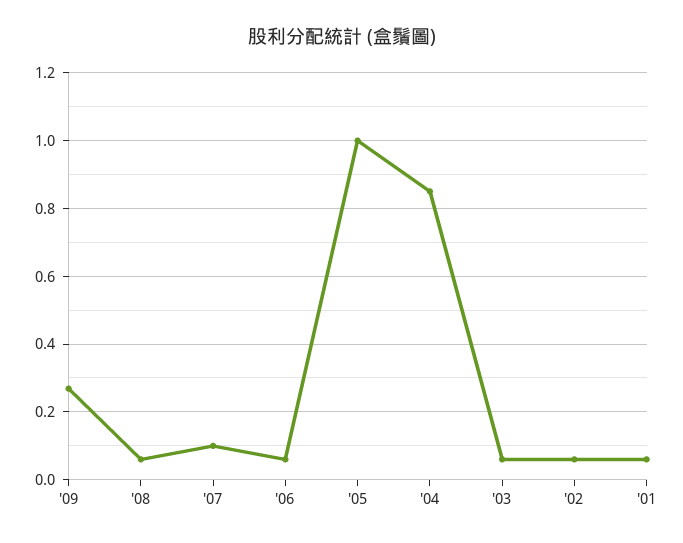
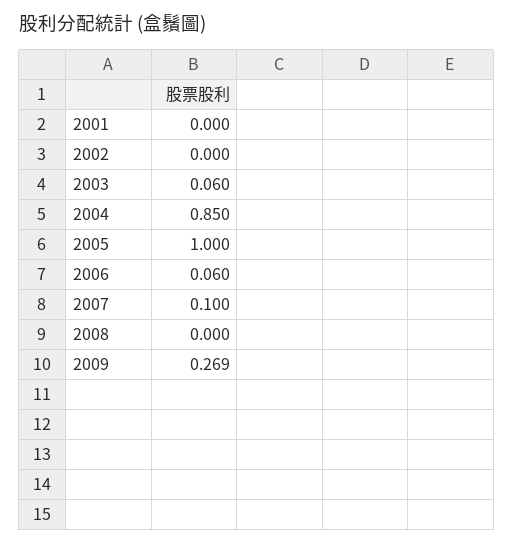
'08: 0.06 -> 0
'02: 0.06 -> 0
'01: 0.06 -> 0

